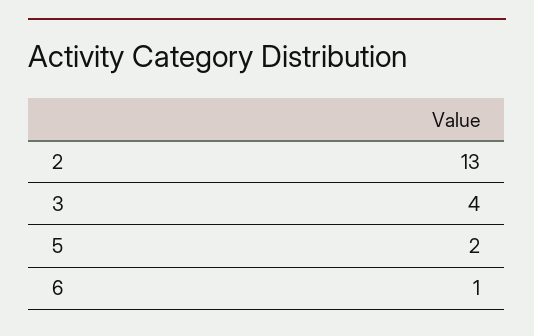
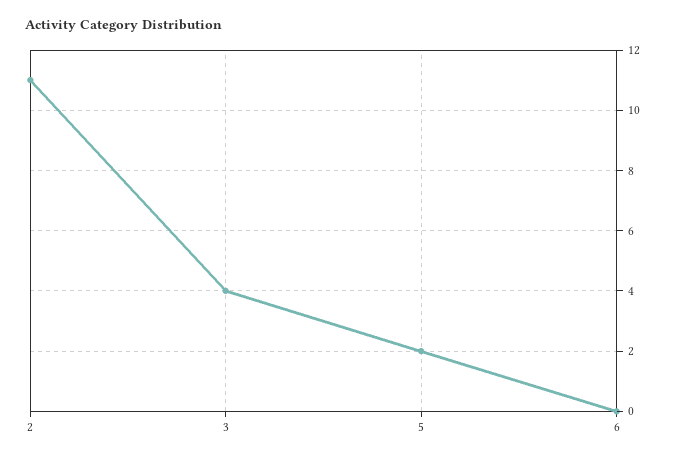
2: 13 -> 11
6: 1 -> 0

